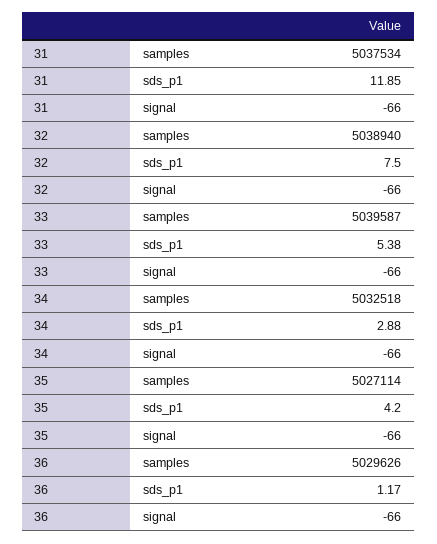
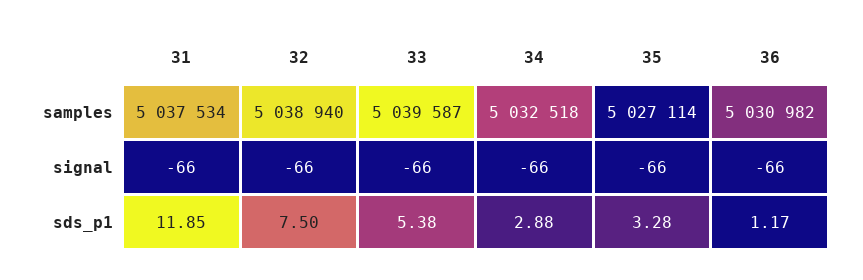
35, sds_p1: 4.2 -> 3.28
36, samples: 5029626 -> 5030982

